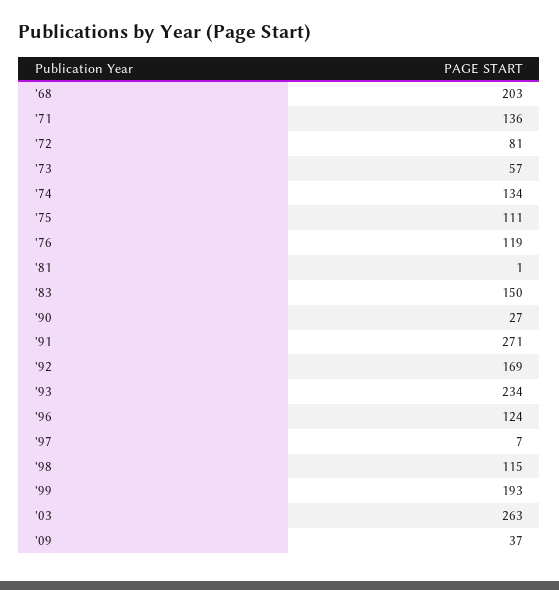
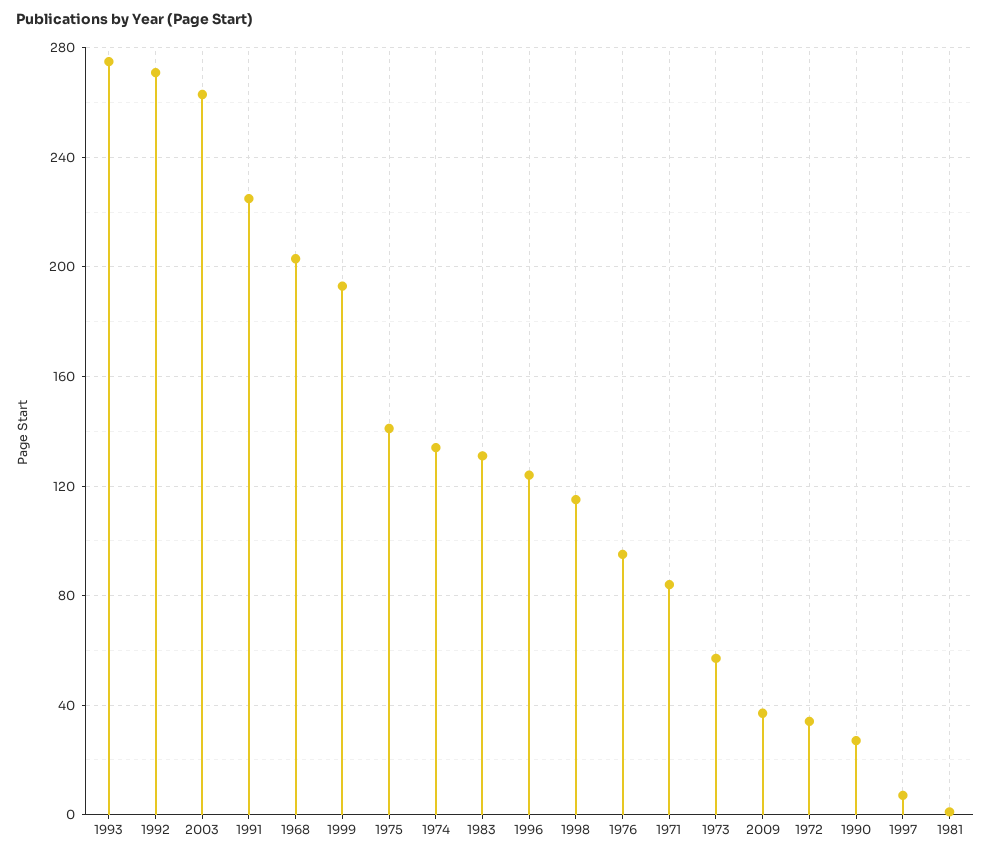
'71: 136 -> 85
'72: 81 -> 35
'75: 111 -> 140
'76: 119 -> 95
'83: 150 -> 130
'91: 271 -> 225
'92: 169 -> 270
'93: 234 -> 275

